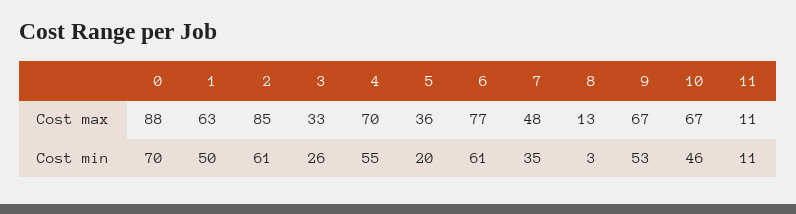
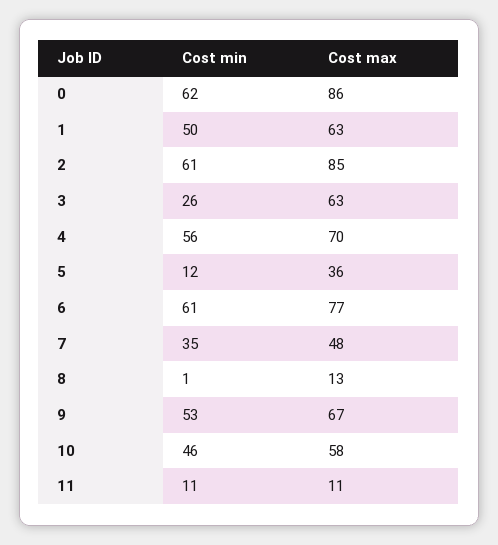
0, Cost max: 88 -> 86
3, Cost max: 33 -> 63
10, Cost max: 67 -> 58
0, Cost min: 70 -> 62
4, Cost min: 55 -> 56
5, Cost min: 20 -> 12
8, Cost min: 3 -> 1

